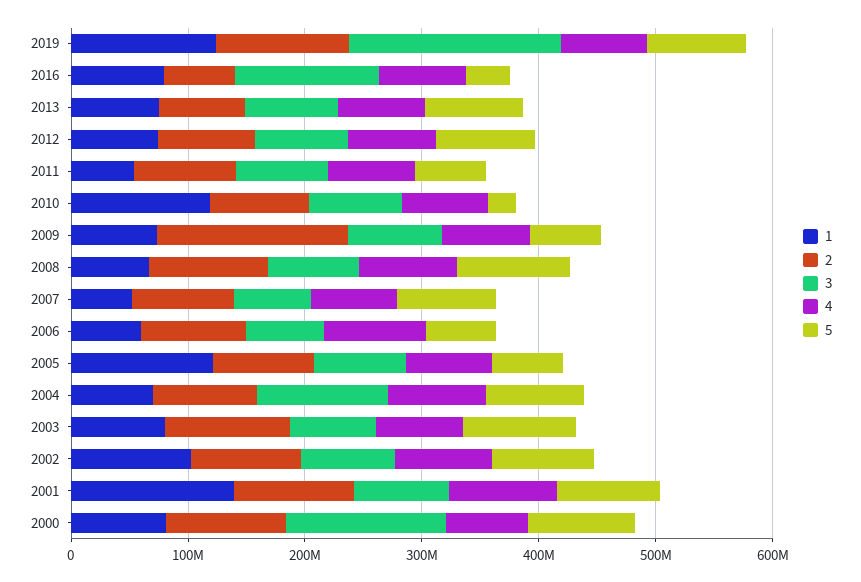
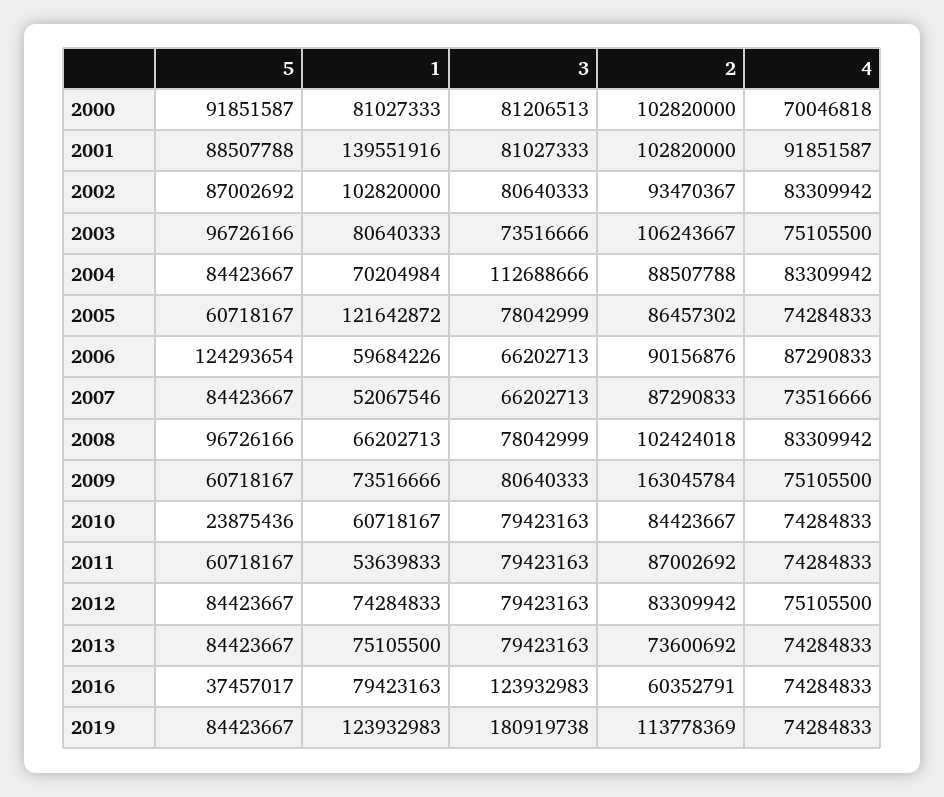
1, 2010: 120000000 -> 60718167
5, 2006: 60000000 -> 124293654
3, 2000: 140000000 -> 81206513

